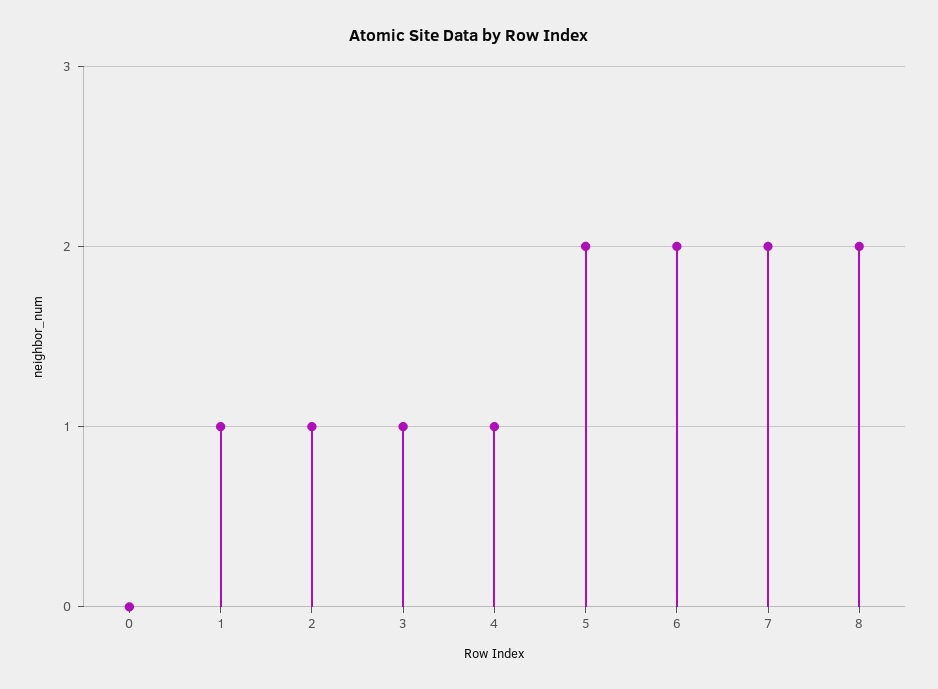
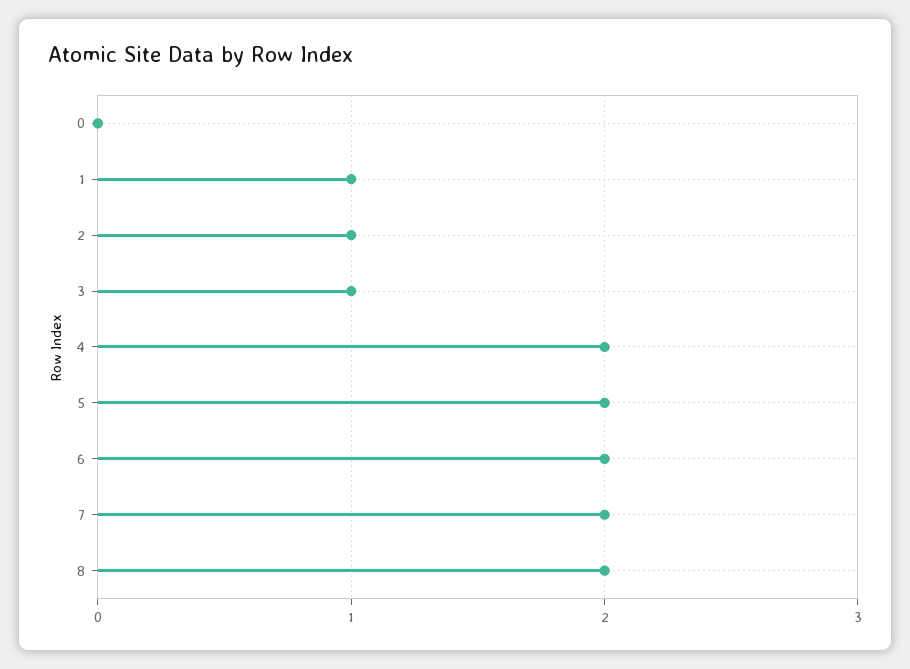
4: 1 -> 2

